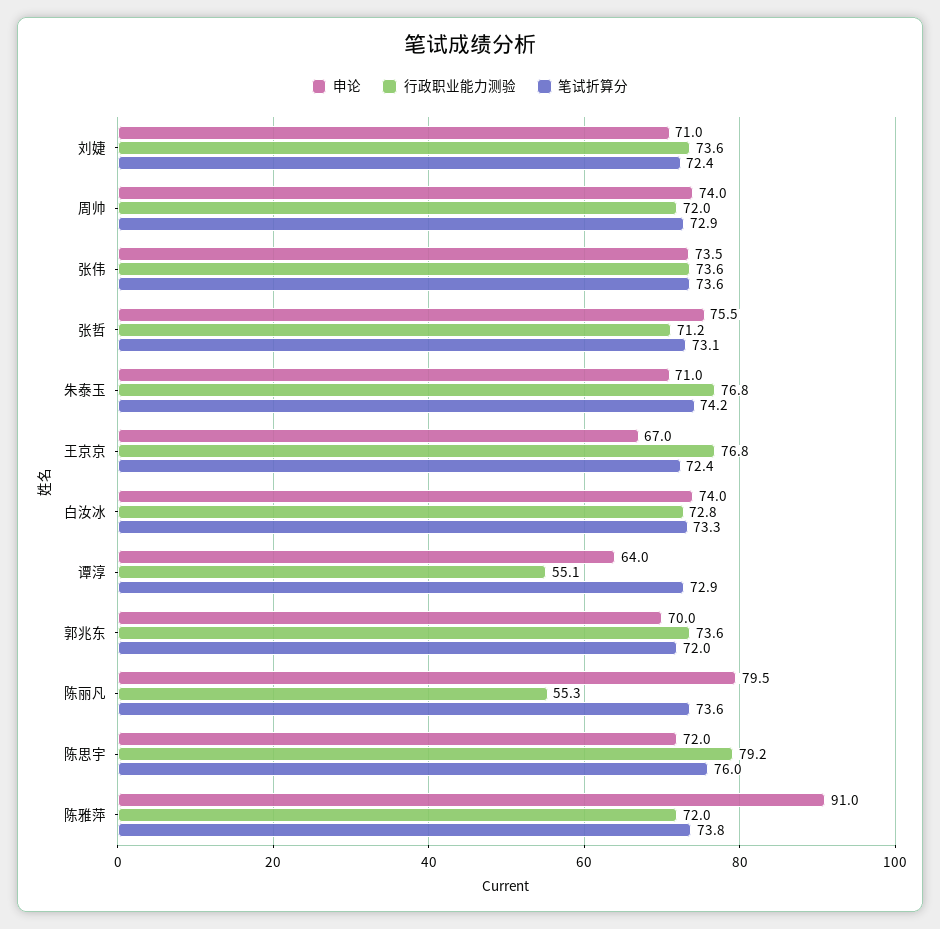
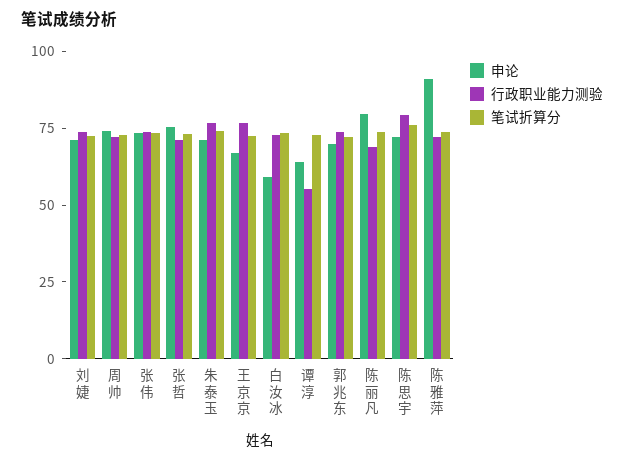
申论, 白汝冰: 74 -> 60
行政职业能力测验, 陈丽凡: 55.3 -> 70

